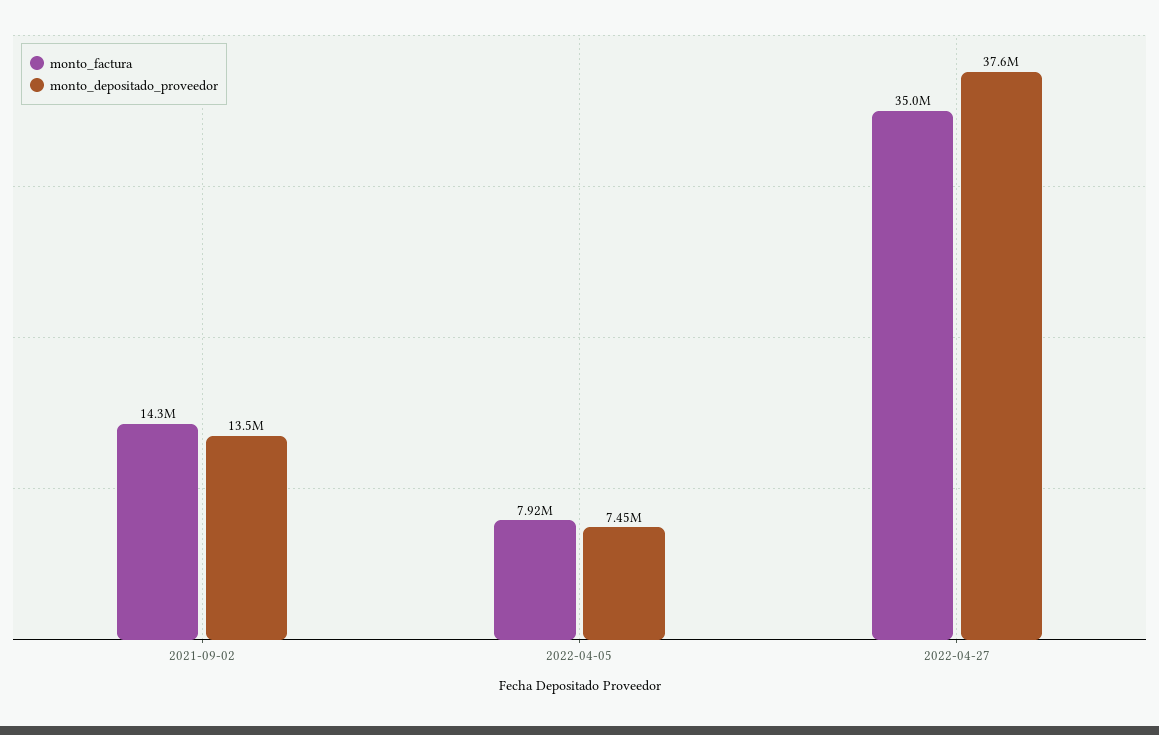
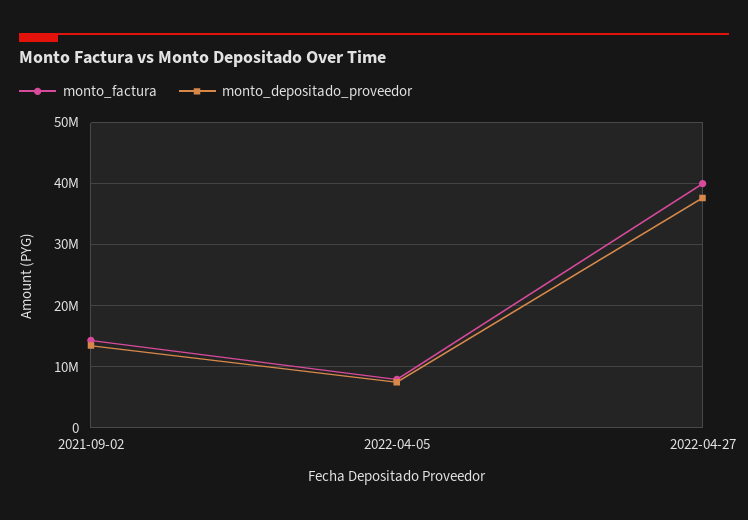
monto_factura, 2022-04-27: 35000000 -> 40000000

